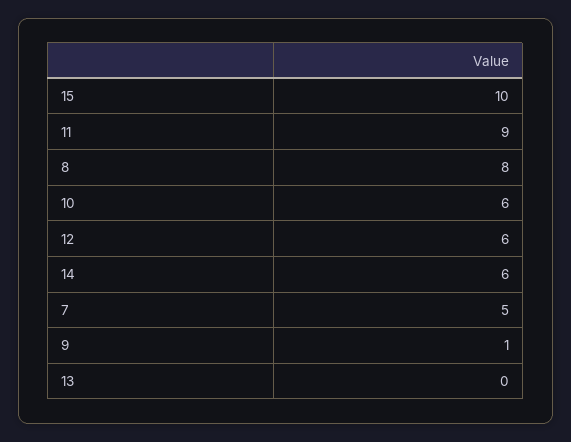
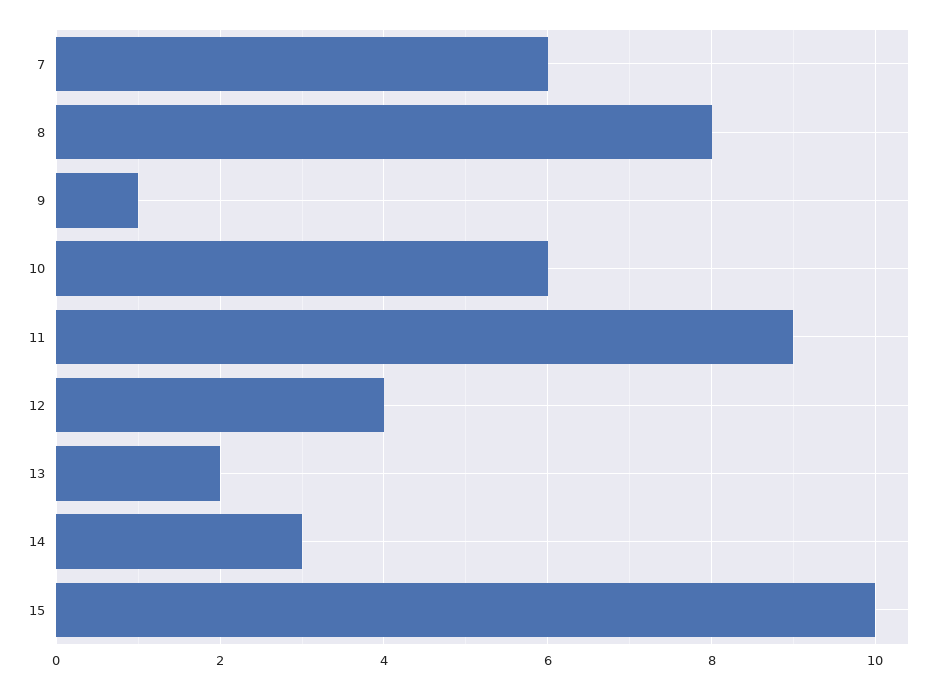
12: 6 -> 4
14: 6 -> 3
7: 5 -> 6
13: 0 -> 2

